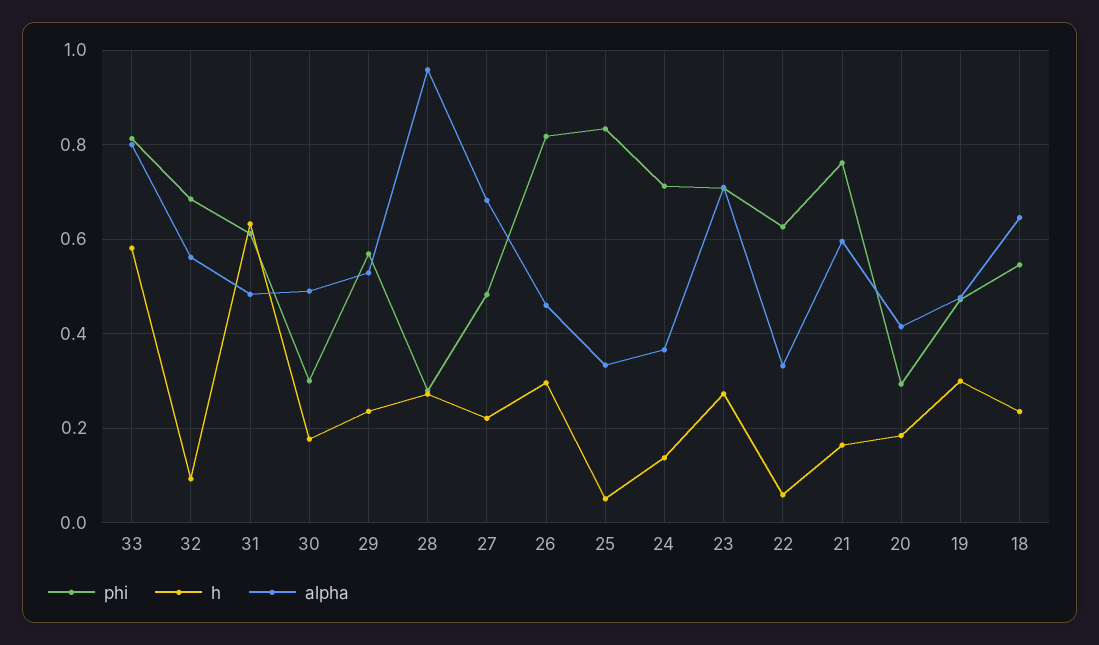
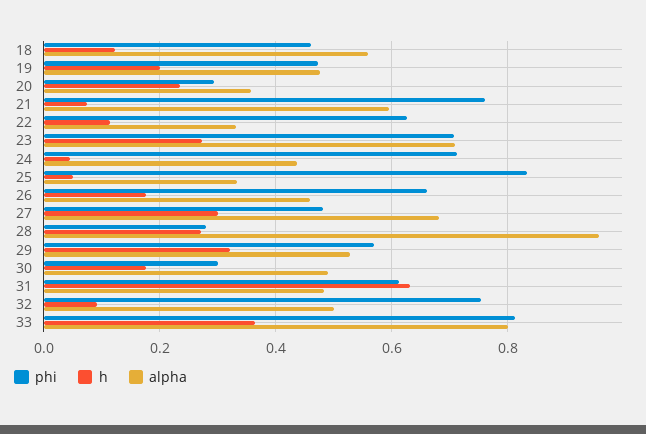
h, 33: 0.58 -> 0.36
phi, 32: 0.68 -> 0.76
alpha, 32: 0.56 -> 0.5
h, 29: 0.24 -> 0.32
h, 27: 0.22 -> 0.3
phi, 26: 0.82 -> 0.66
h, 26: 0.3 -> 0.18
h, 24: 0.14 -> 0.04
alpha, 24: 0.36 -> 0.44
h, 22: 0.06 -> 0.12
h, 21: 0.16 -> 0.08
h, 20: 0.18 -> 0.24
alpha, 20: 0.42 -> 0.36
h, 19: 0.3 -> 0.2
phi, 18: 0.54 -> 0.46
h, 18: 0.24 -> 0.12
alpha, 18: 0.64 -> 0.56

